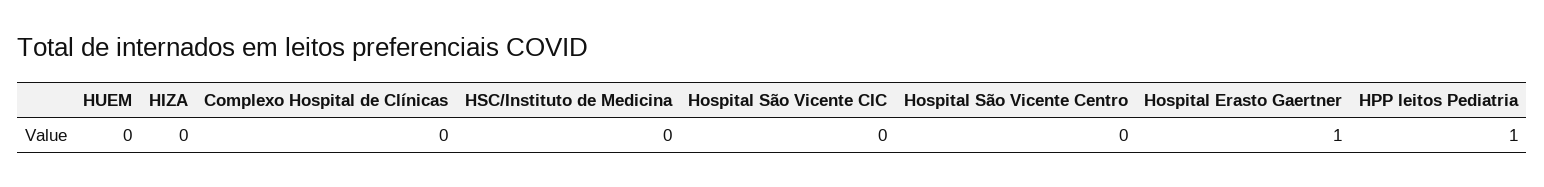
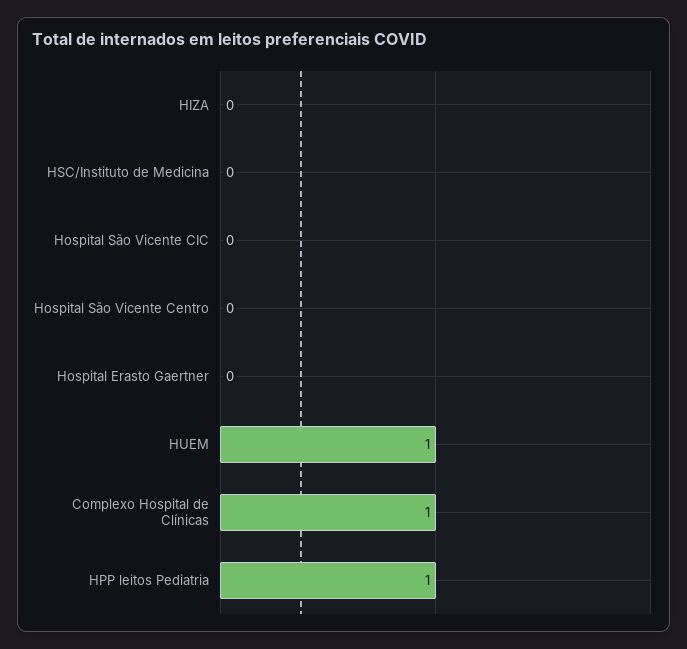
HUEM: 0 -> 1
Complexo Hospital de Clínicas: 0 -> 1
Hospital Erasto Gaertner: 1 -> 0

